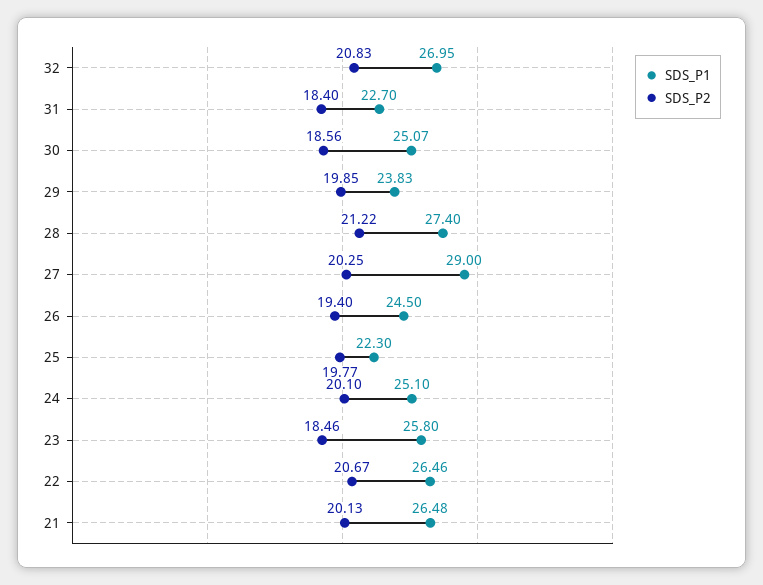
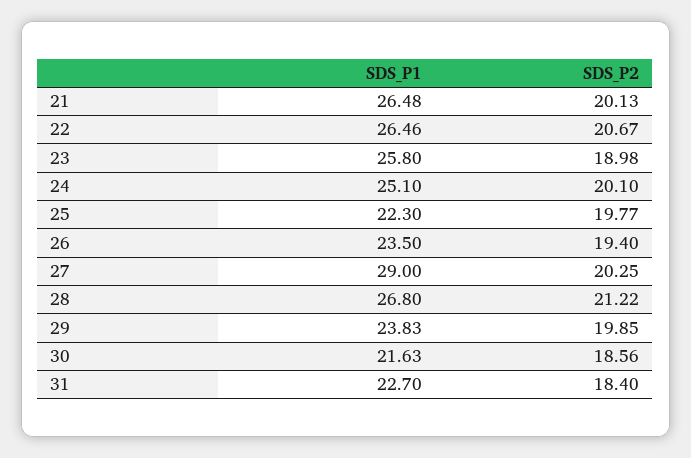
SDS_P1, 32: 26.95 -> none
SDS_P2, 32: 20.83 -> none
SDS_P1, 30: 25.07 -> 21.63
SDS_P1, 28: 27.4 -> 26.8
SDS_P1, 26: 24.5 -> 23.5
SDS_P2, 23: 18.46 -> 18.98

